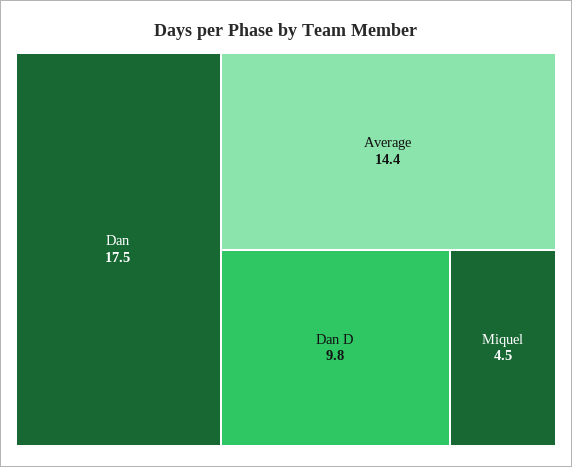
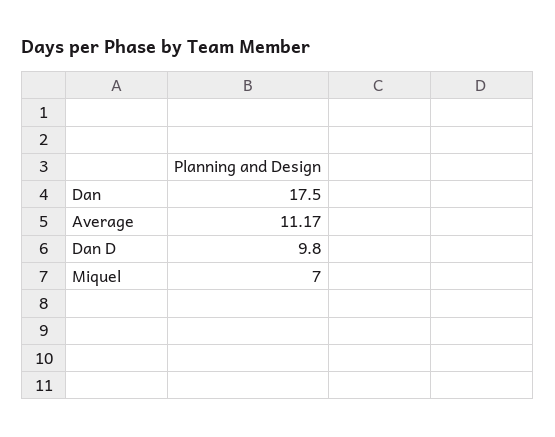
Average: 14.4 -> 11.17
Miquel: 4.5 -> 7

